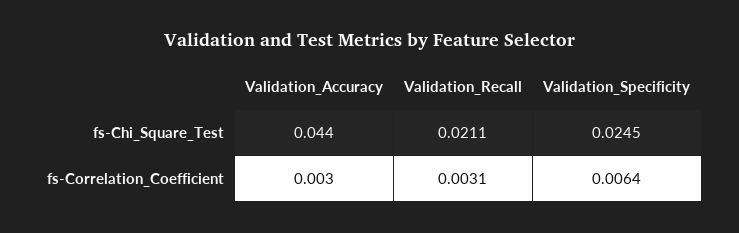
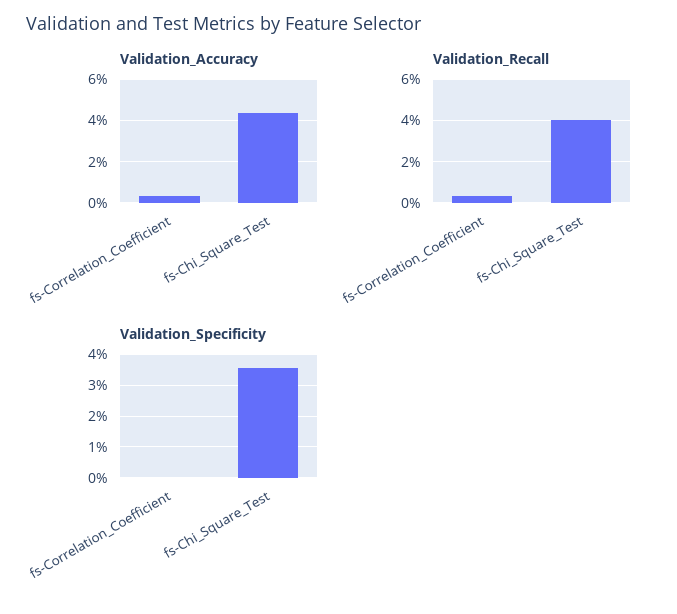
Validation_Recall, fs-Chi_Square_Test: 0.0211 -> 0.04
Validation_Specificity, fs-Chi_Square_Test: 0.0245 -> 0.036
Validation_Specificity, fs-Correlation_Coefficient: 0.0064 -> 0

